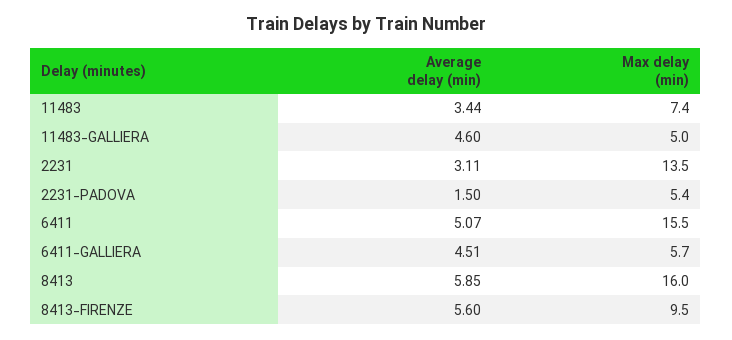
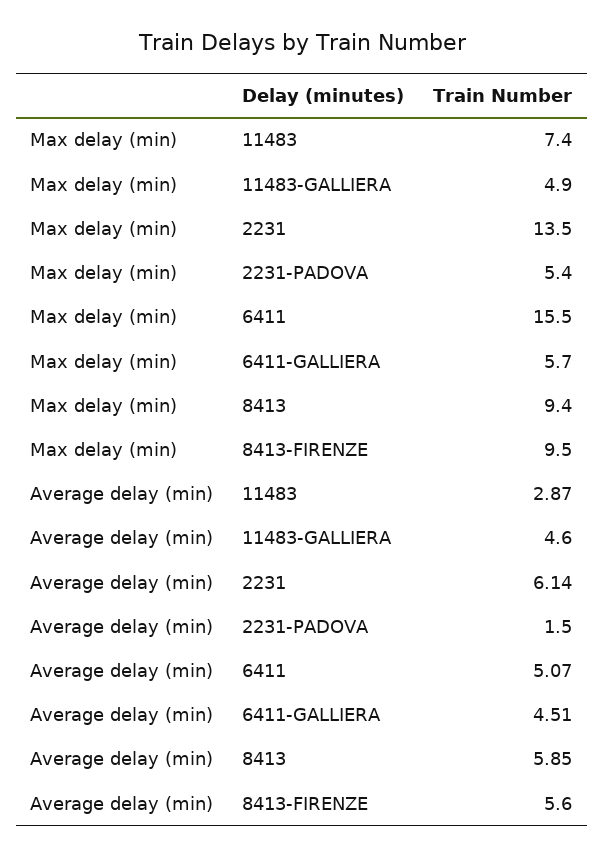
Average delay (min), 11483: 3.44 -> 2.87
Max delay (min), 11483-GALLIERA: 5 -> 4.9
Average delay (min), 2231: 3.11 -> 6.14
Max delay (min), 8413: 16 -> 9.4

